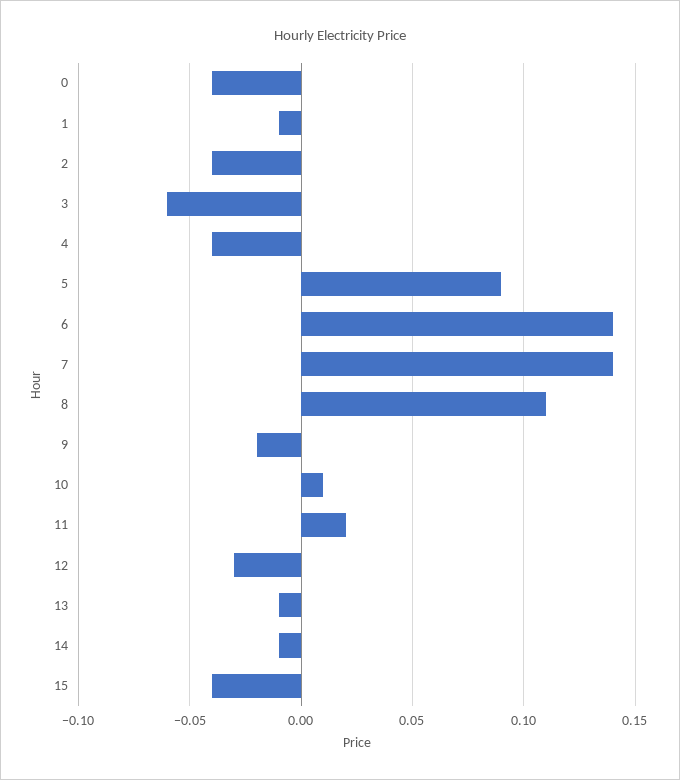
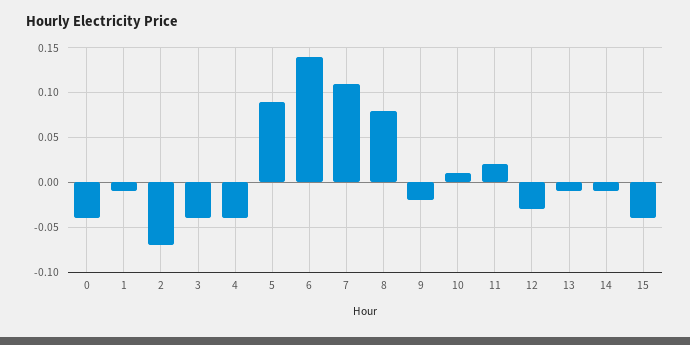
2: -0.04 -> -0.07
3: -0.06 -> -0.04
7: 0.14 -> 0.11
8: 0.11 -> 0.08

